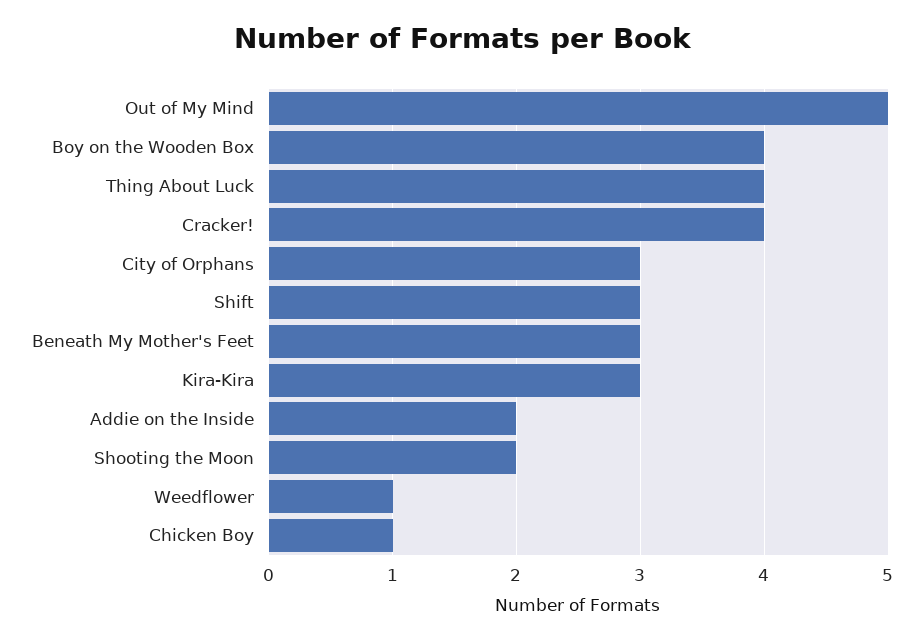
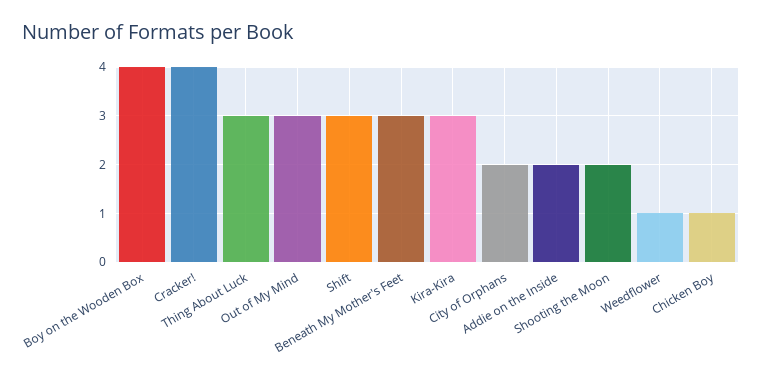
Out of My Mind: 5 -> 3
Thing About Luck: 4 -> 3
City of Orphans: 3 -> 2

